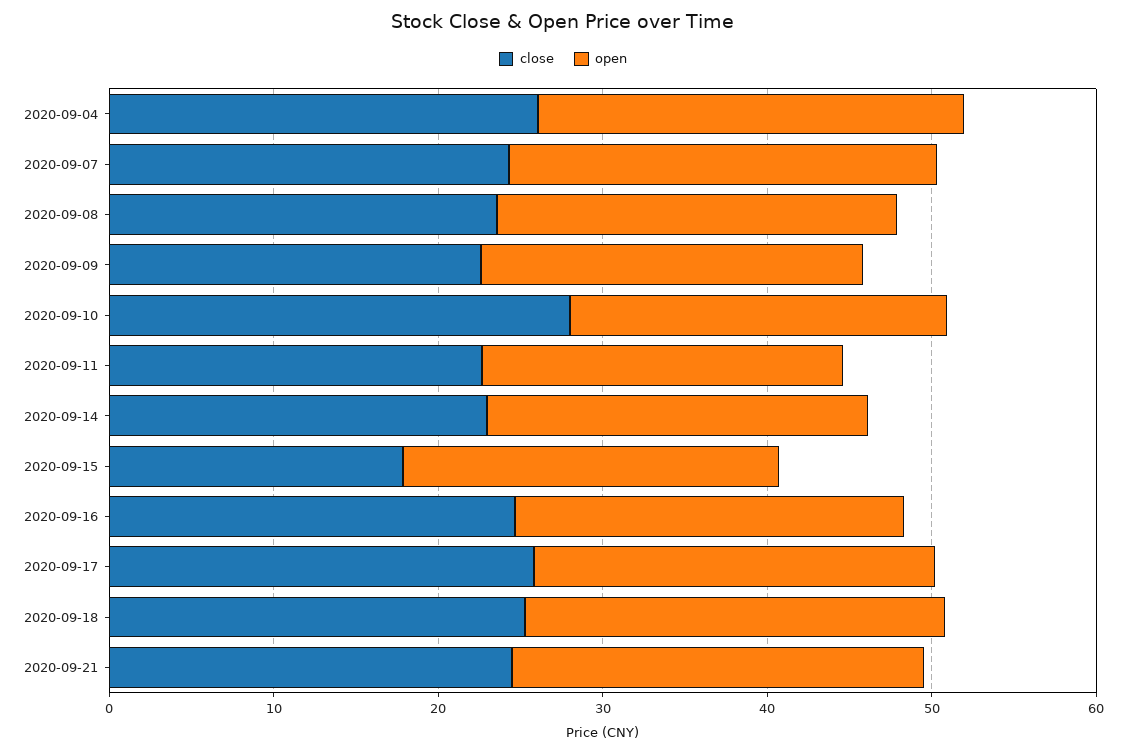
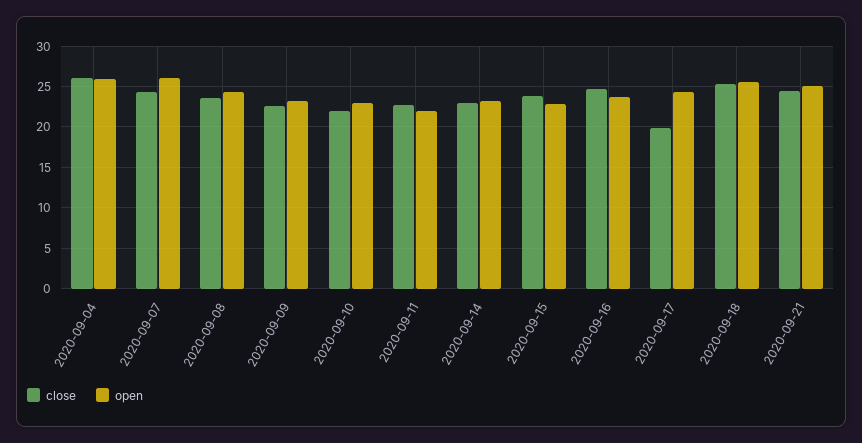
close, 2020-09-10: 28 -> 22
close, 2020-09-15: 18 -> 24
close, 2020-09-17: 26 -> 20

